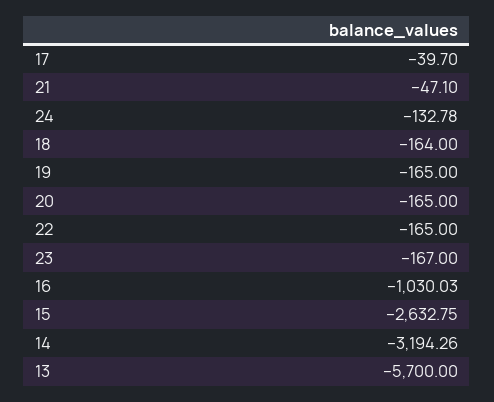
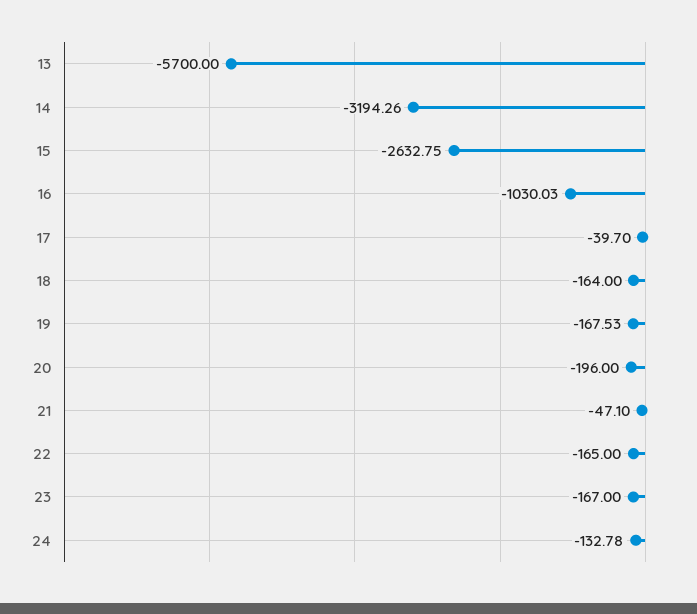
19: -165 -> -167.53
20: -165 -> -196

